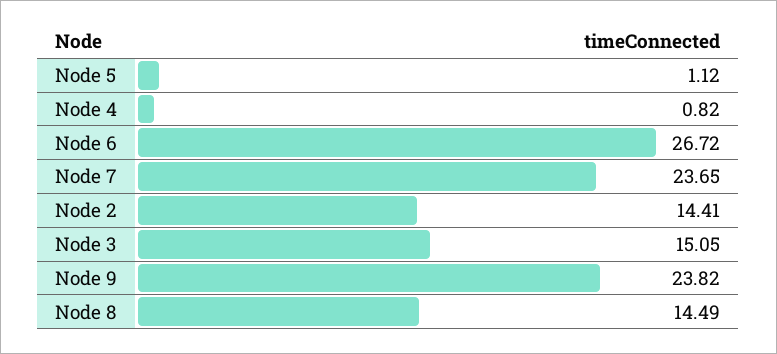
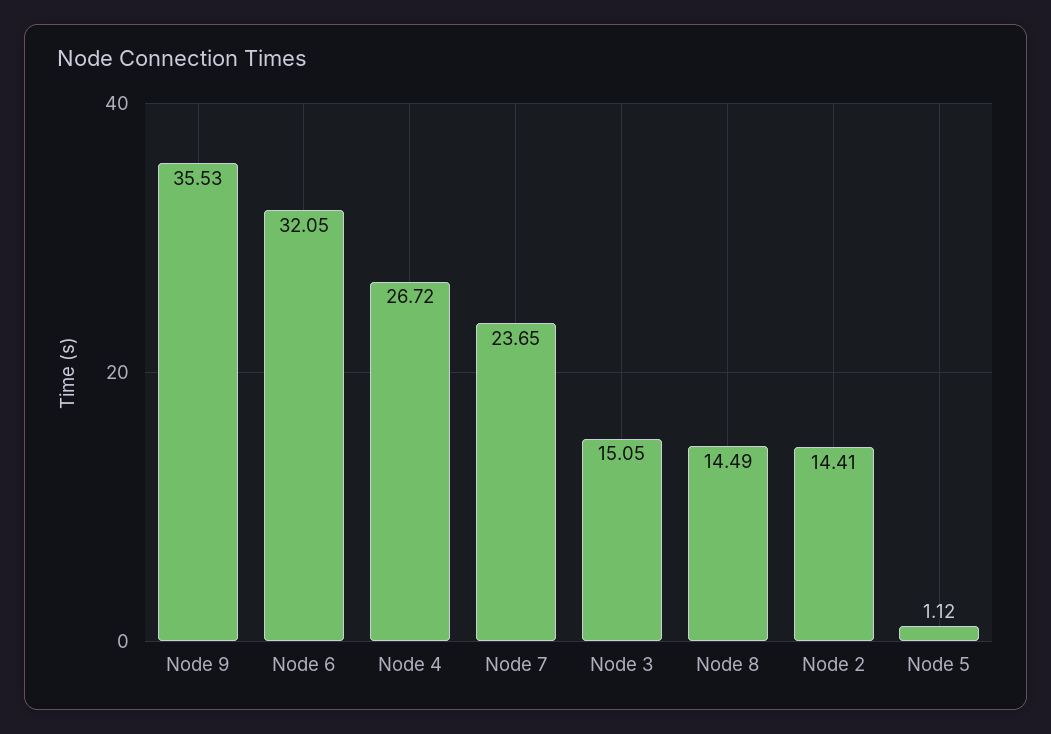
Node 4: 0.82 -> 26.72
Node 6: 26.72 -> 32.05
Node 9: 23.82 -> 35.53

